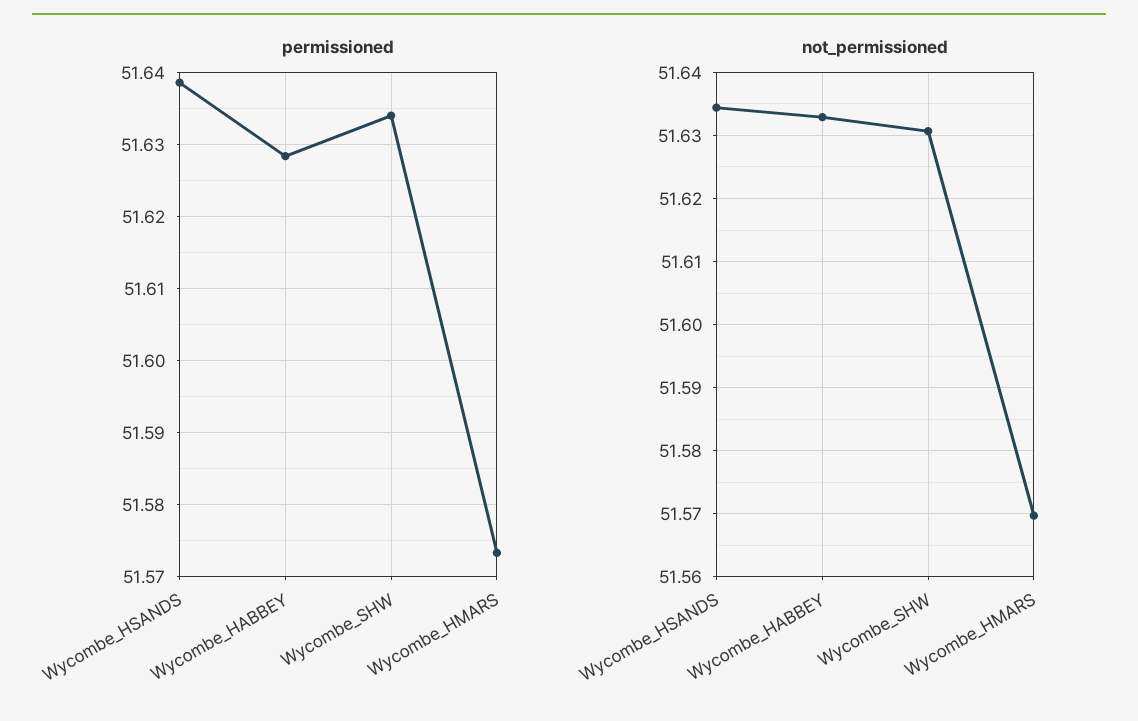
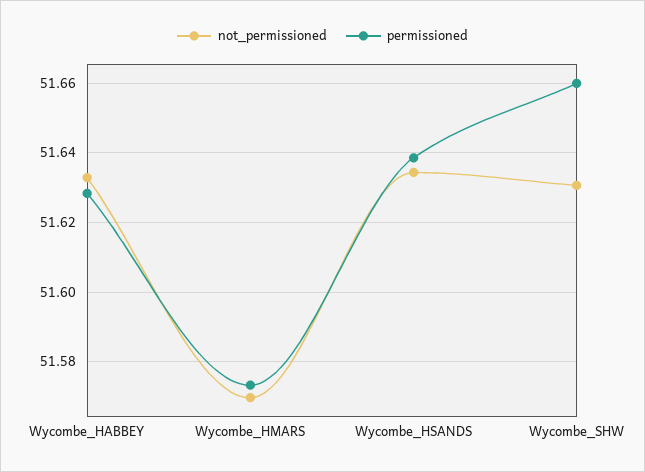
permissioned, Wycombe_SHW: 51.634 -> 51.66

